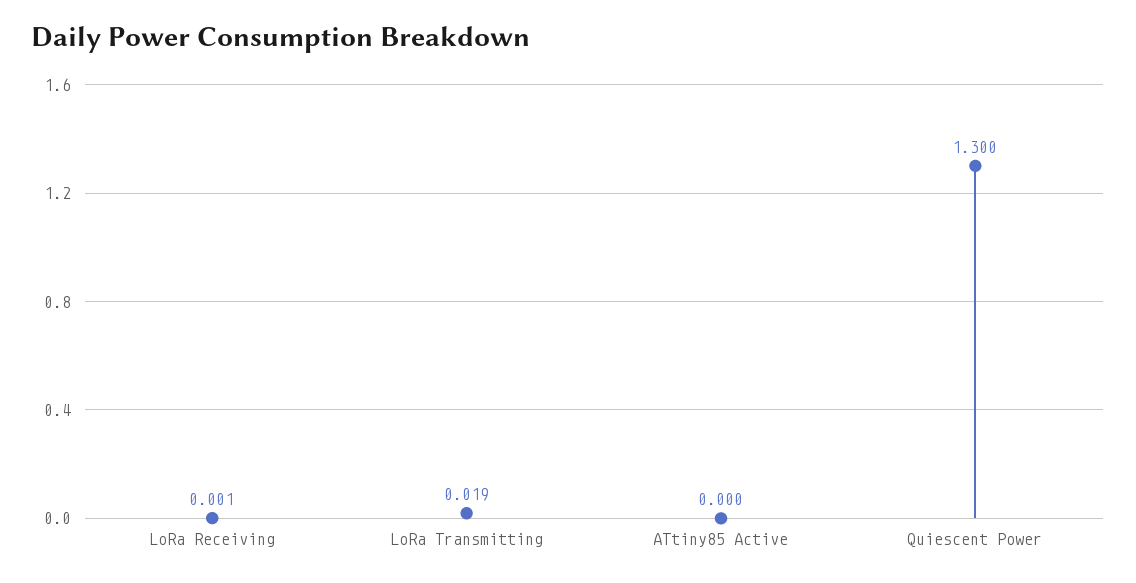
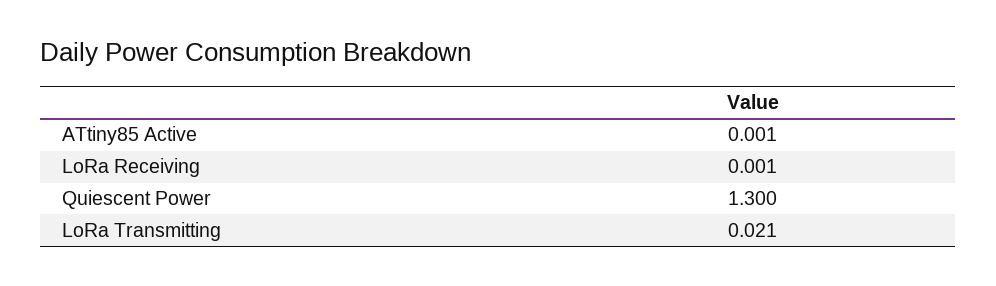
LoRa Transmitting: 0.019 -> 0.021
ATtiny85 Active: 0 -> 0.001

